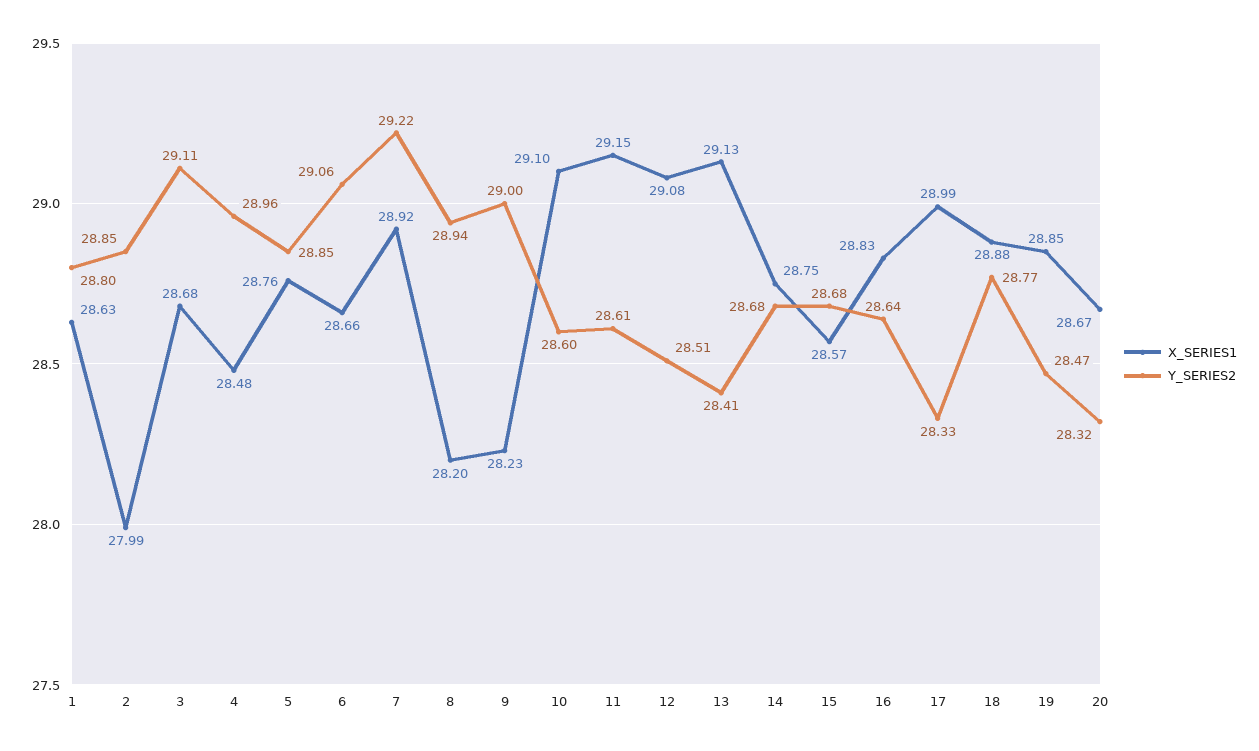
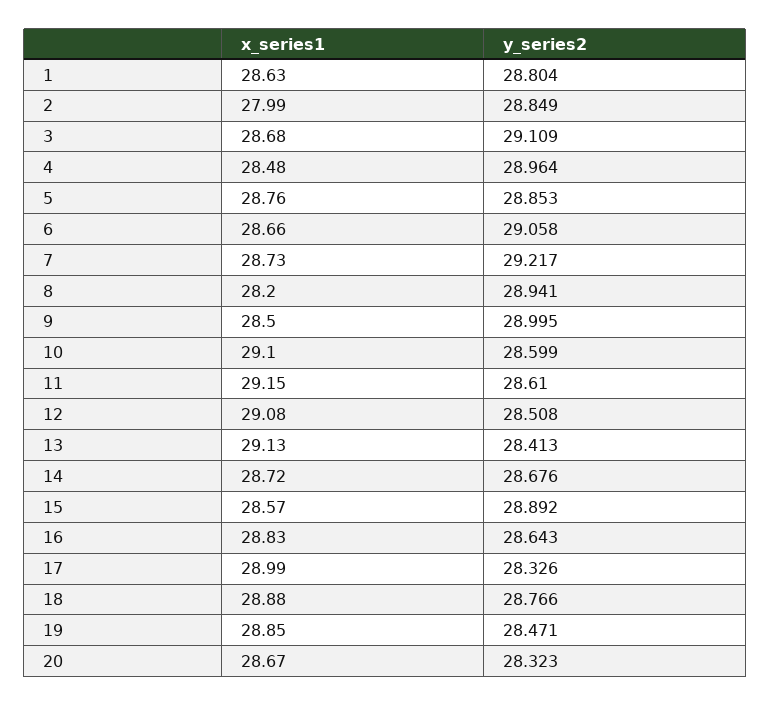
X_SERIES1, 7: 28.92 -> 28.73
X_SERIES1, 9: 28.23 -> 28.5
X_SERIES1, 14: 28.75 -> 28.72
Y_SERIES2, 15: 28.68 -> 28.892

